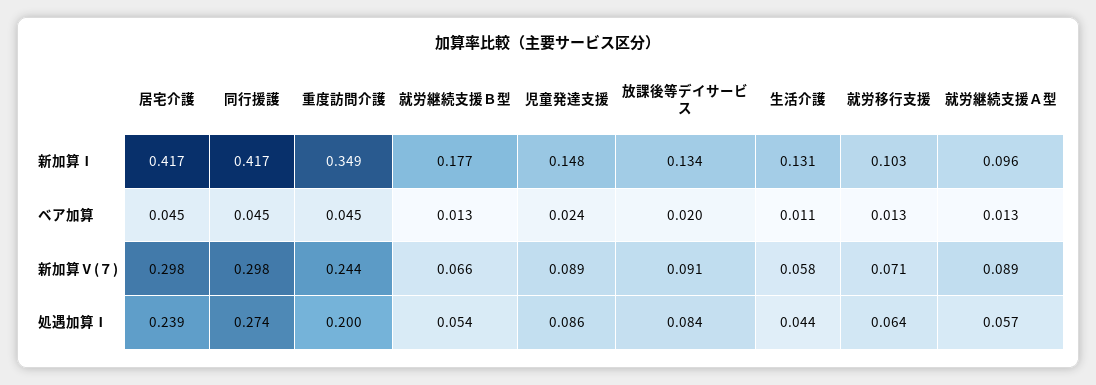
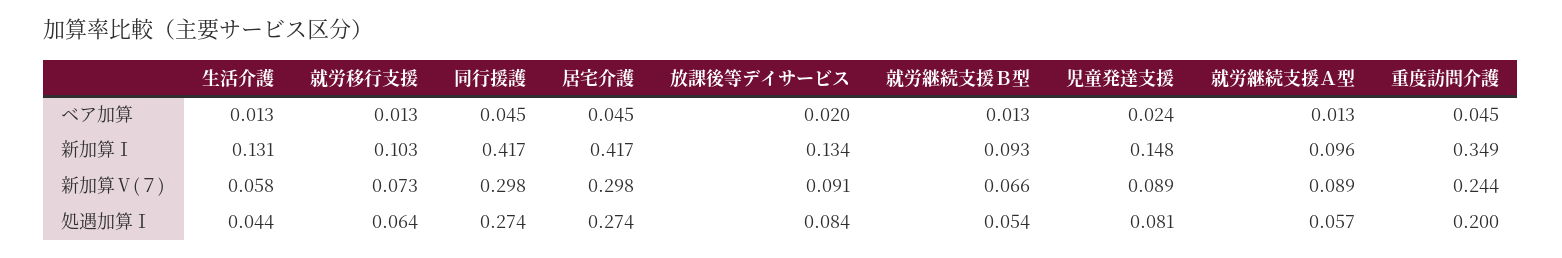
就労継続支援Ｂ型, 新加算Ⅰ: 0.177 -> 0.093
生活介護, ベア加算: 0.011 -> 0.013
就労移行支援, 新加算Ⅴ(７): 0.071 -> 0.073
居宅介護, 処遇加算Ⅰ: 0.239 -> 0.274
児童発達支援, 処遇加算Ⅰ: 0.086 -> 0.081

